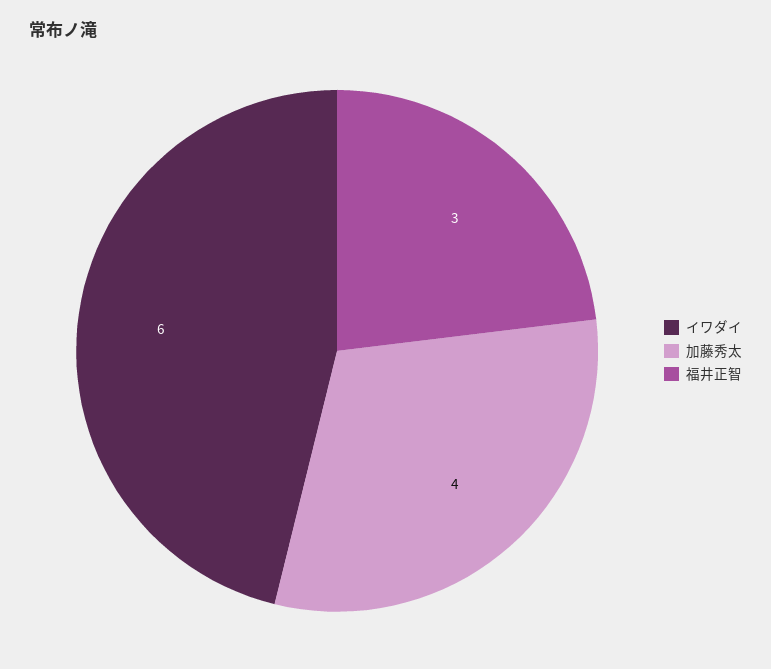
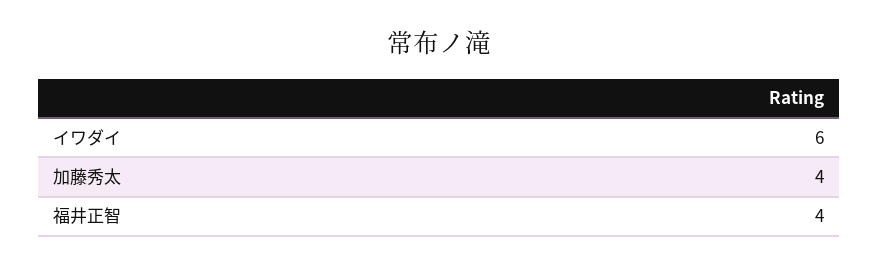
福井正智: 3 -> 4

